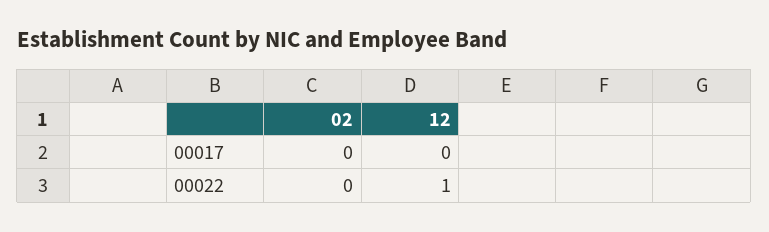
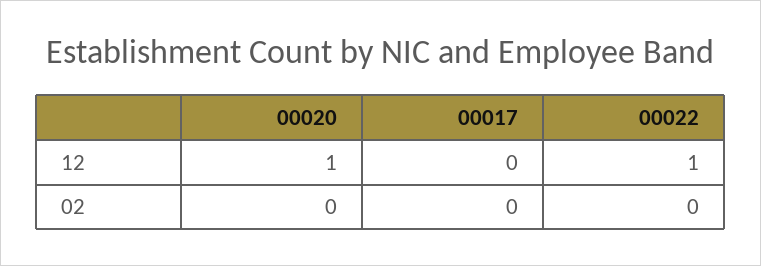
12, 00020: none -> 1
02, 00020: none -> 0

